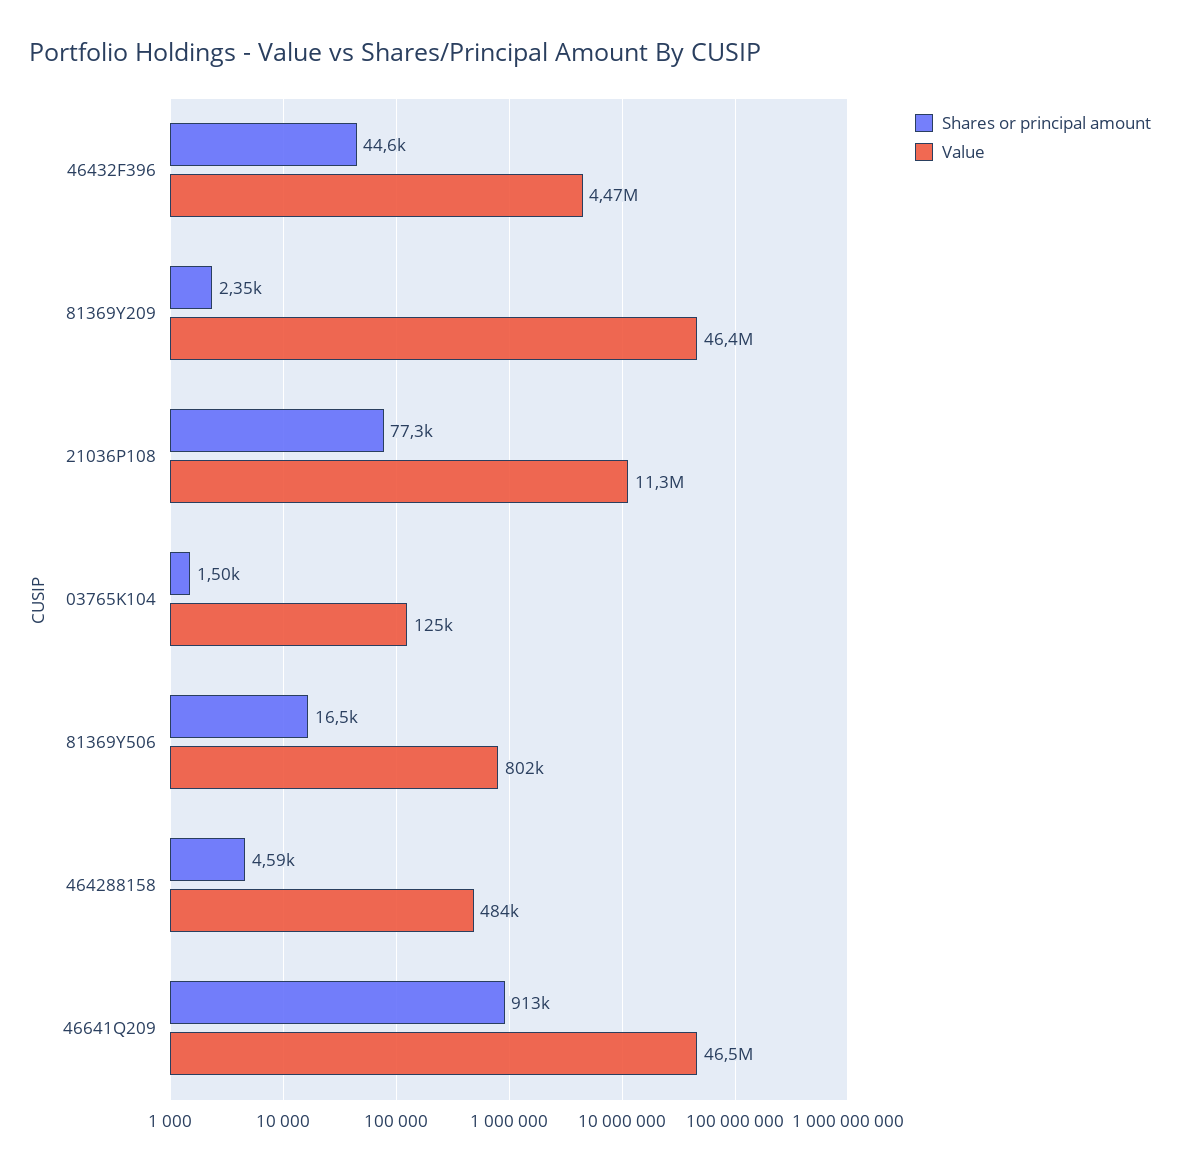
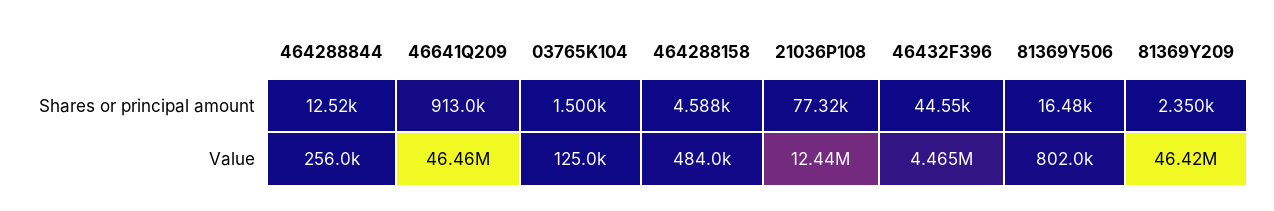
Value, 21036P108: 11300000 -> 12440000
Shares or principal amount, 464288844: none -> 12520
Value, 464288844: none -> 256000

